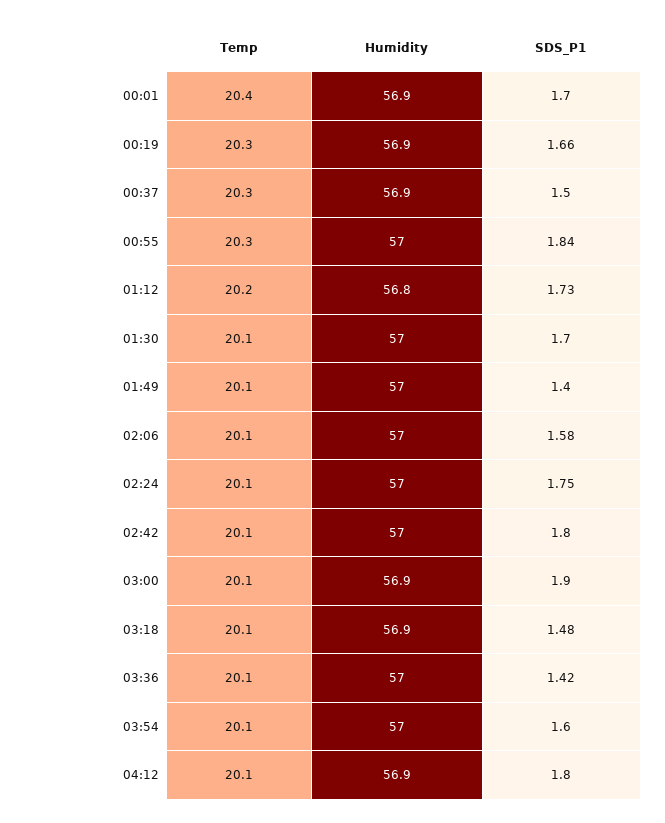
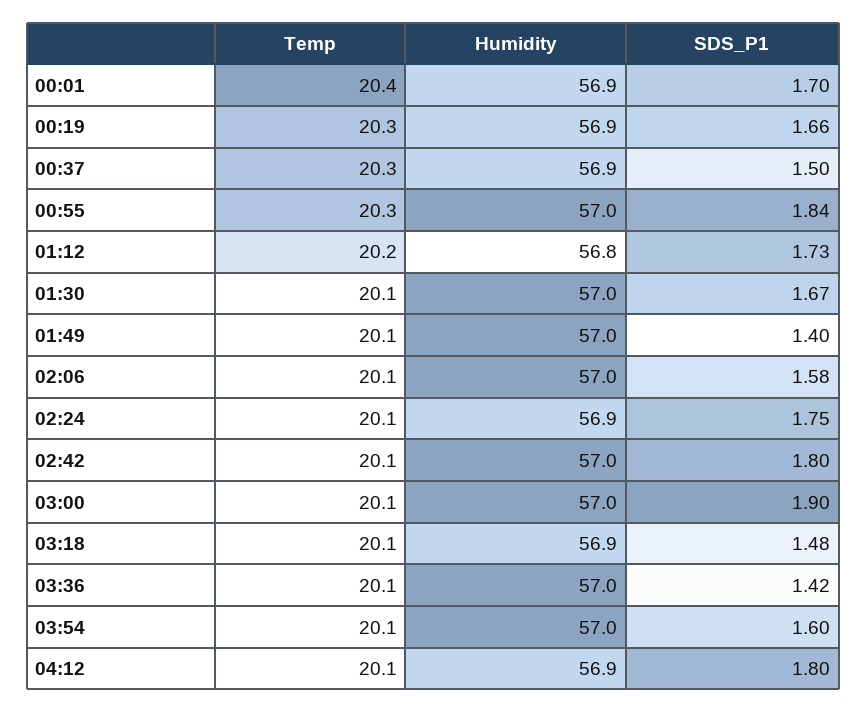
SDS_P1, 01:30: 1.7 -> 1.67
Humidity, 02:24: 57 -> 56.9
Humidity, 03:00: 56.9 -> 57

